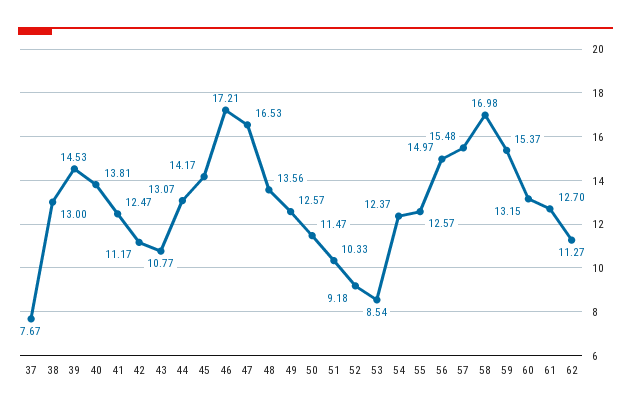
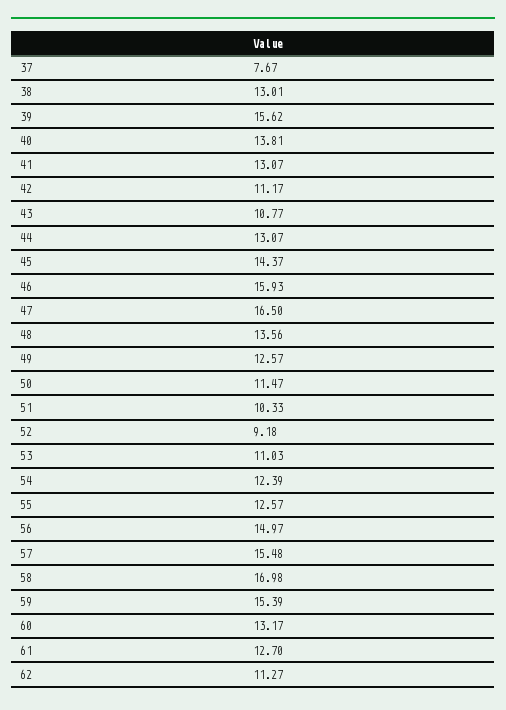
38: 13 -> 13.01
39: 14.53 -> 15.62
41: 12.47 -> 13.07
45: 14.17 -> 14.37
46: 17.21 -> 15.93
47: 16.53 -> 16.5
53: 8.54 -> 11.03
54: 12.37 -> 12.39
59: 15.37 -> 15.39
60: 13.15 -> 13.17

